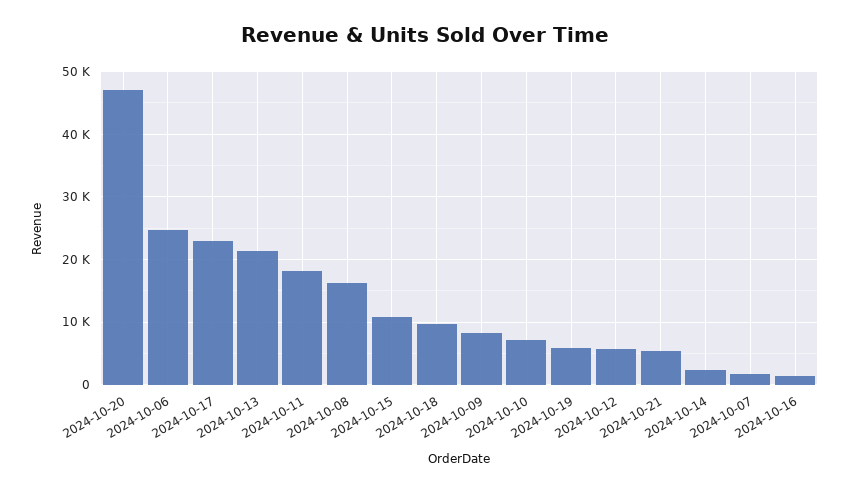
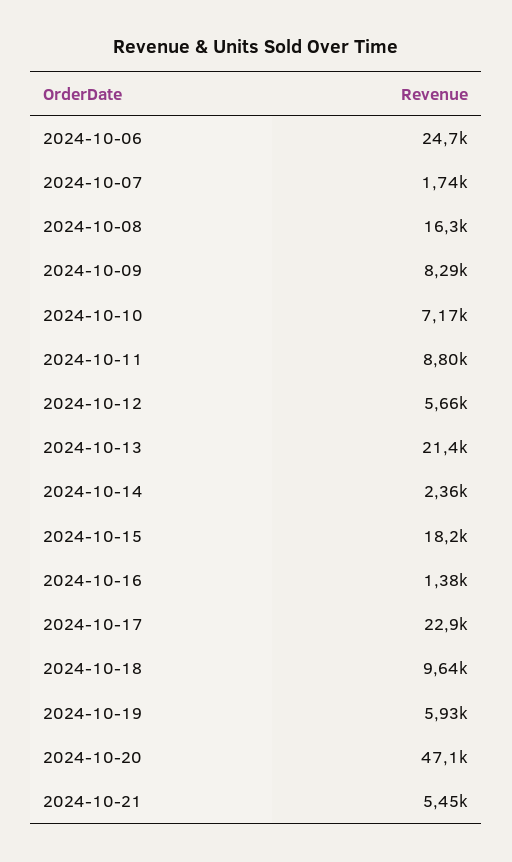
2024-10-11: 18000 -> 8800
2024-10-15: 11000 -> 18200

